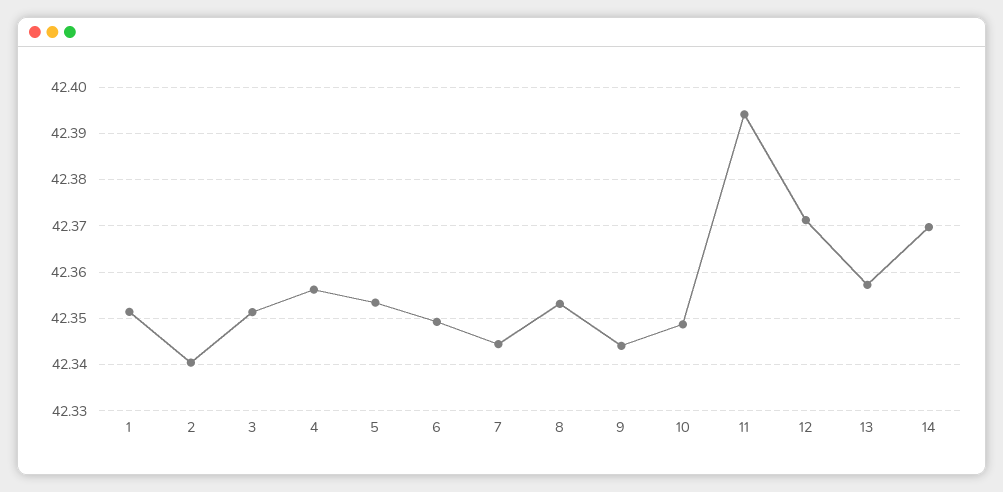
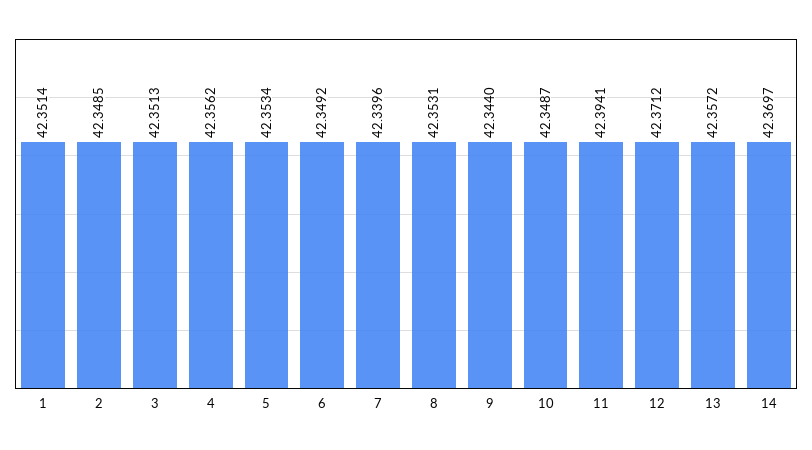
2: 42.34 -> 42.3485
7: 42.344 -> 42.3396

